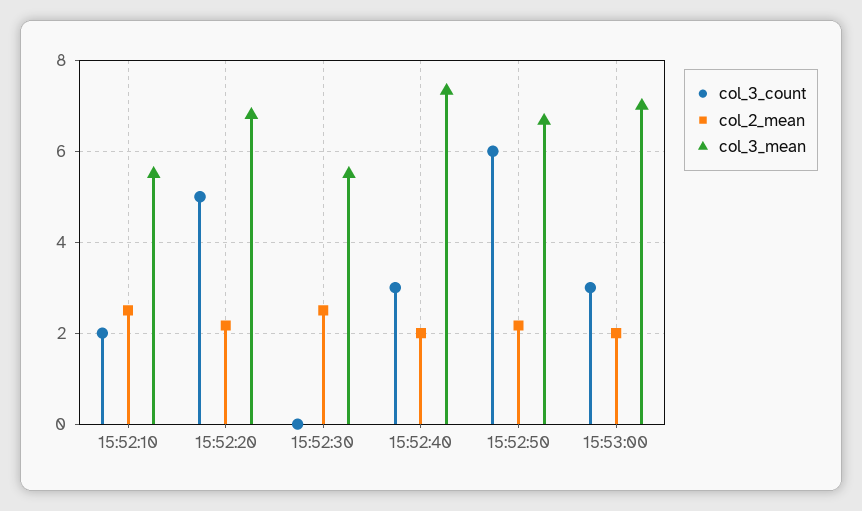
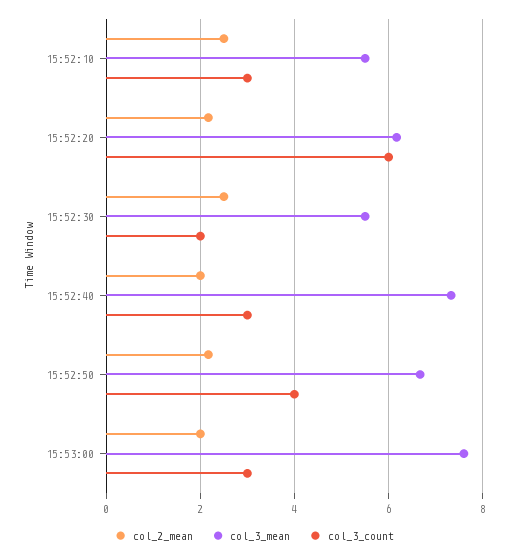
col_3_count, 15:52:10: 2 -> 3
col_3_count, 15:52:20: 5 -> 6
col_3_mean, 15:52:20: 6.8 -> 6.2
col_3_count, 15:52:30: 0 -> 2
col_3_count, 15:52:50: 6 -> 4
col_3_mean, 15:53:00: 7 -> 7.6

